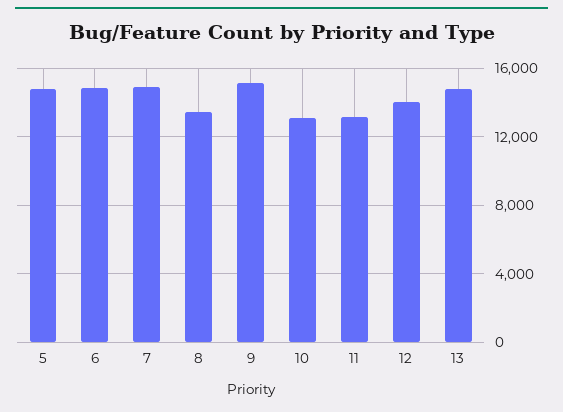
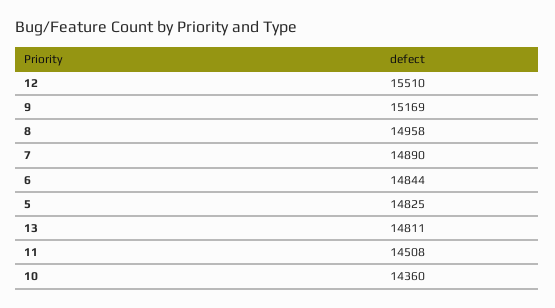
8: 13500 -> 14958
10: 13000 -> 14360
11: 13000 -> 14508
12: 14000 -> 15510

